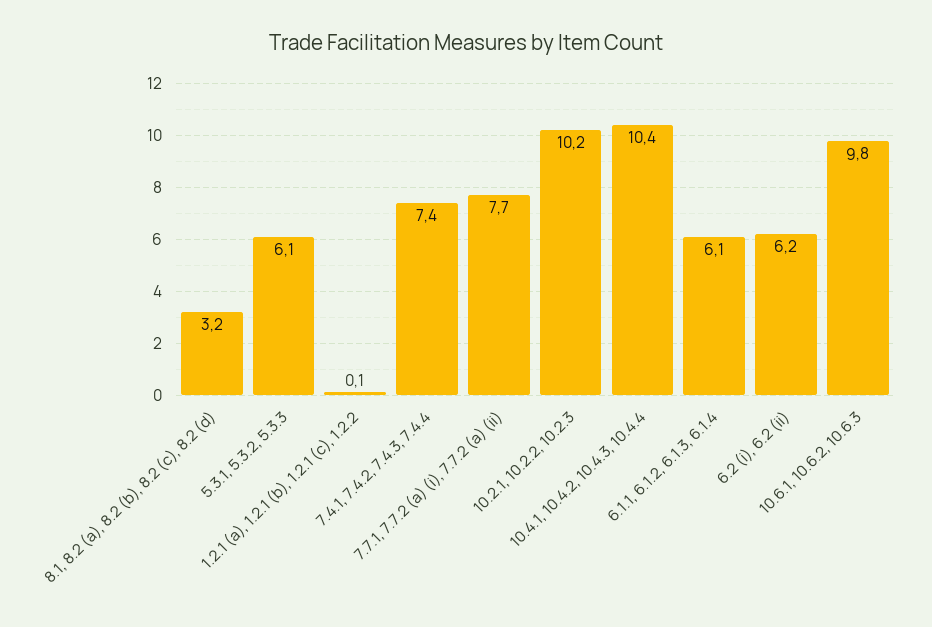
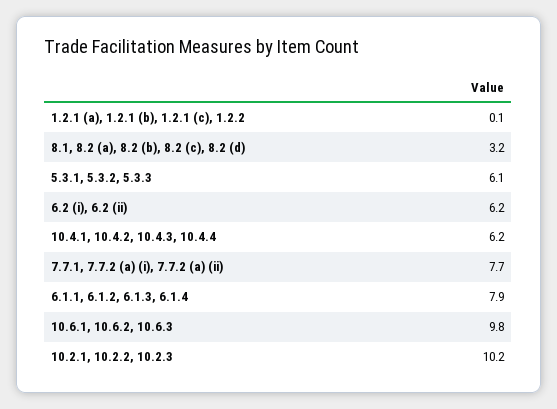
7.4.1, 7.4.2, 7.4.3, 7.4.4: 7.4 -> none
10.4.1, 10.4.2, 10.4.3, 10.4.4: 10.4 -> 6.2
6.1.1, 6.1.2, 6.1.3, 6.1.4: 6.1 -> 7.9

